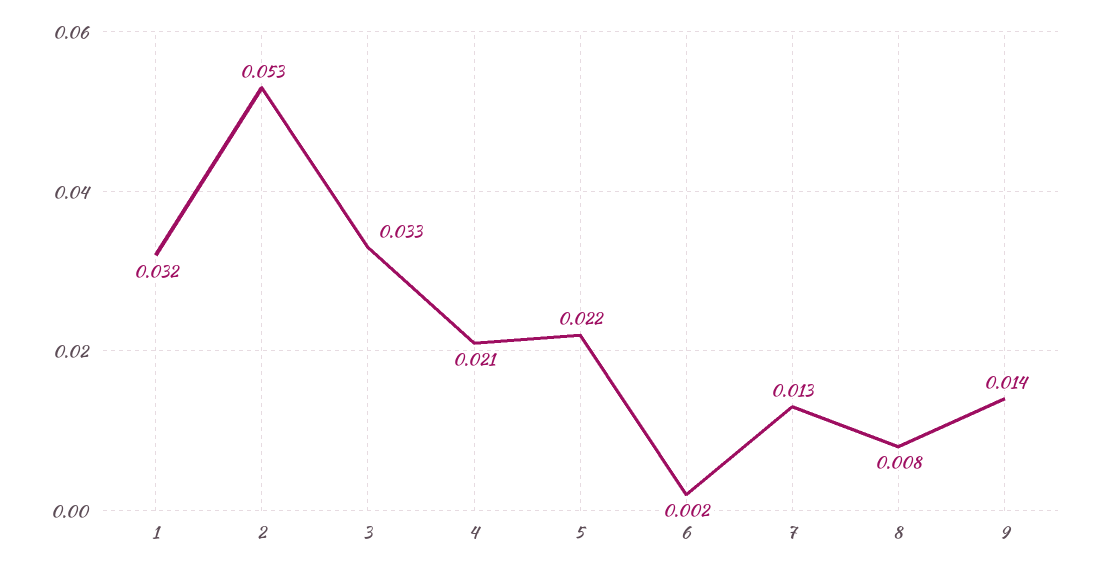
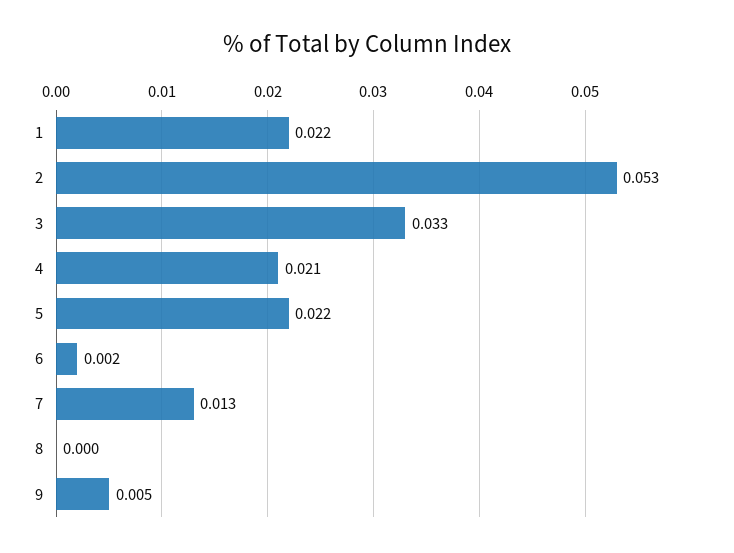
1: 0.032 -> 0.022
8: 0.008 -> 0
9: 0.014 -> 0.005

